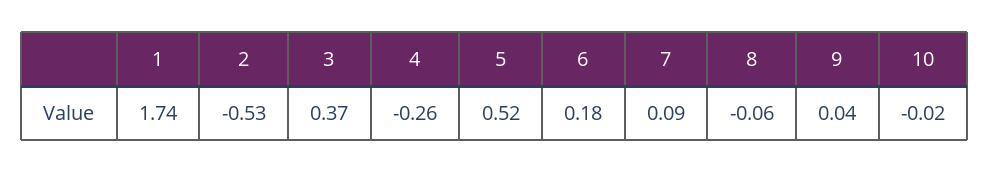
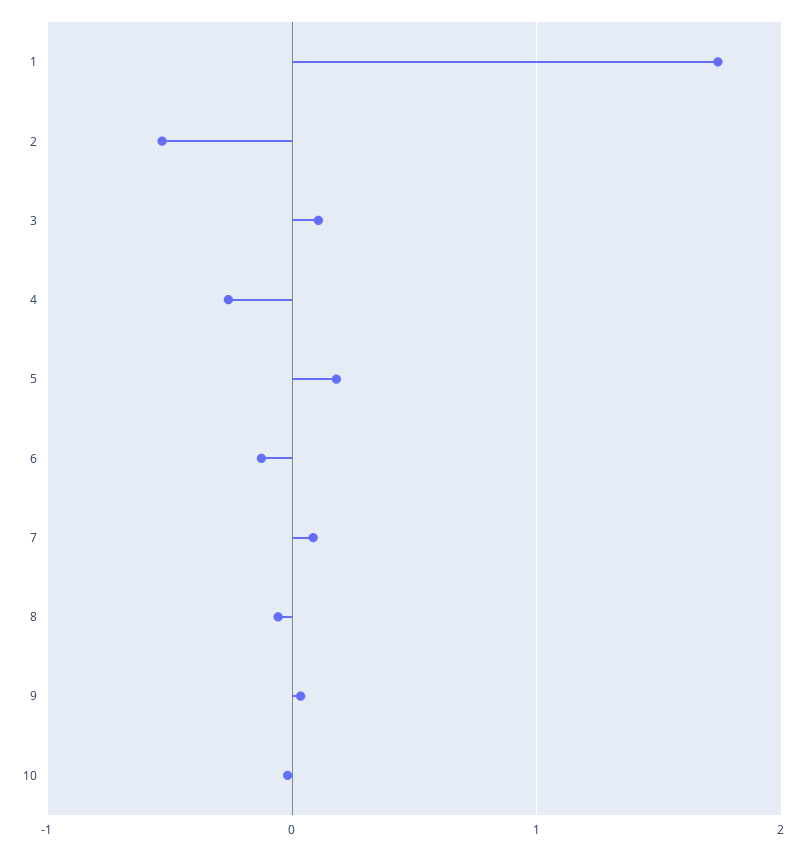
3: 0.37 -> 0.1
5: 0.52 -> 0.2
6: 0.18 -> -0.1

